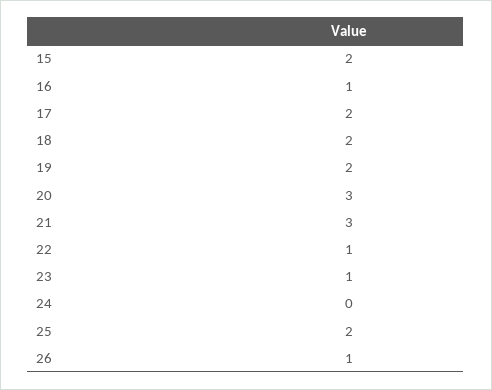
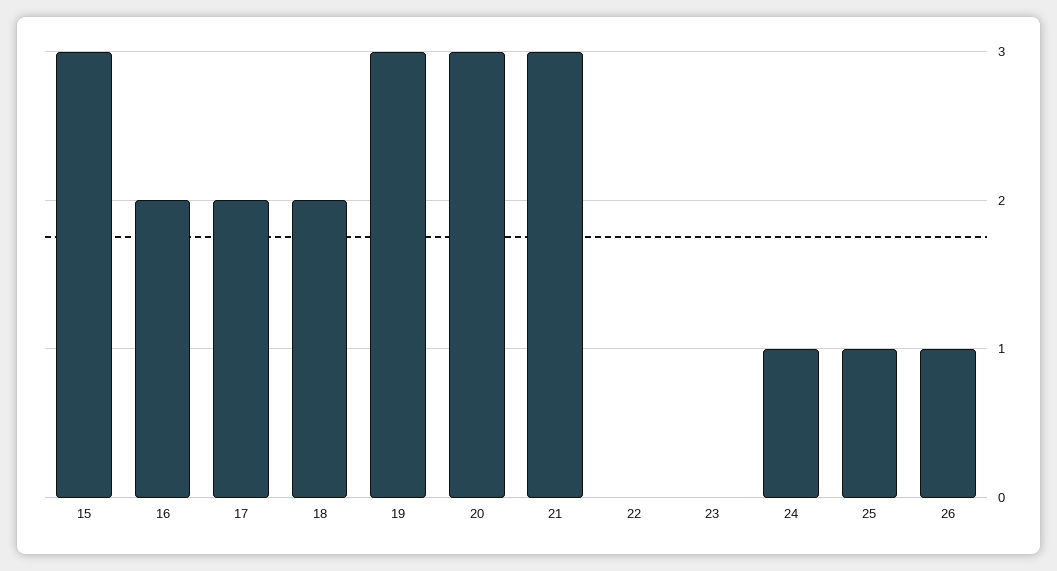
15: 2 -> 3
16: 1 -> 2
19: 2 -> 3
22: 1 -> 0
23: 1 -> 0
24: 0 -> 1
25: 2 -> 1

